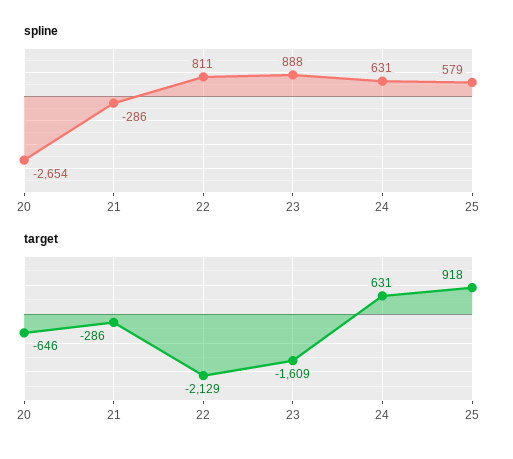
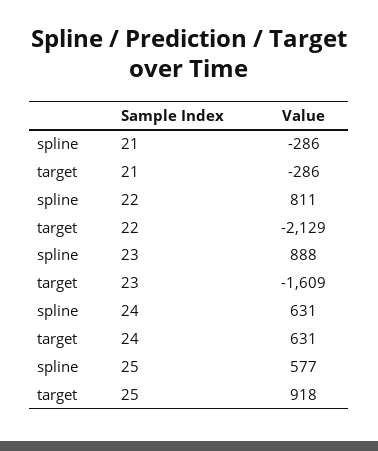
spline, 20: -2654 -> none
spline, 25: 579 -> 577
target, 20: -646 -> none

